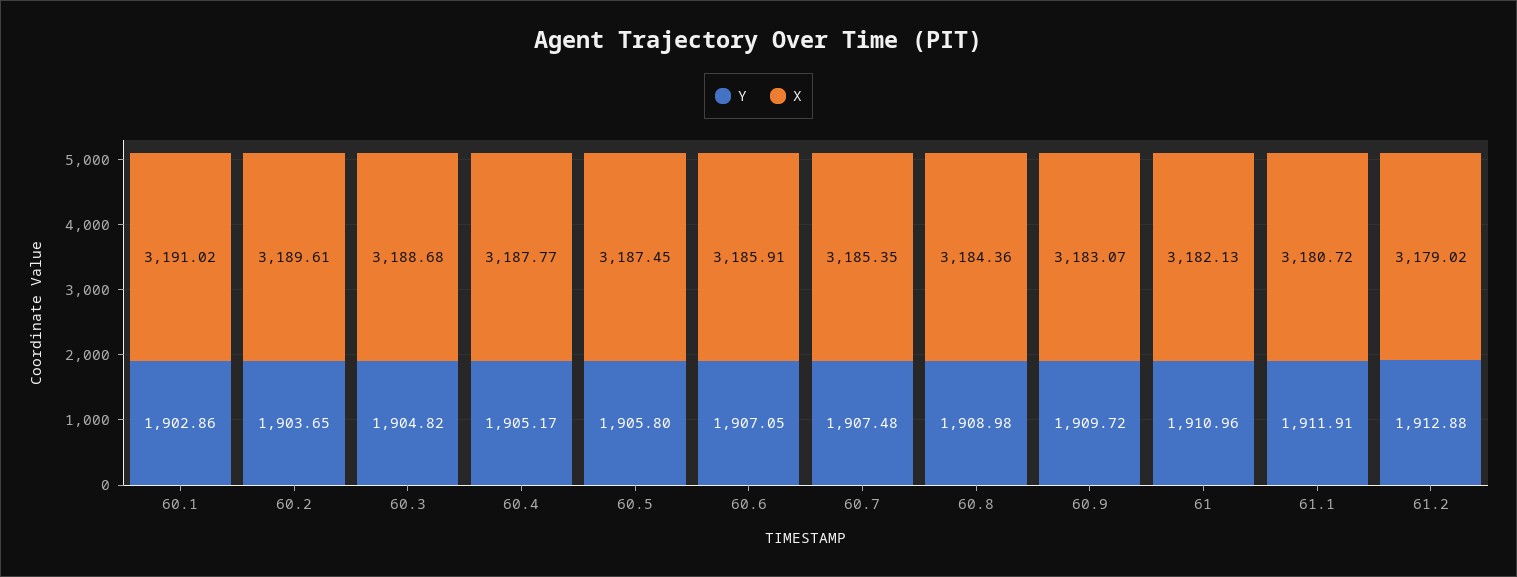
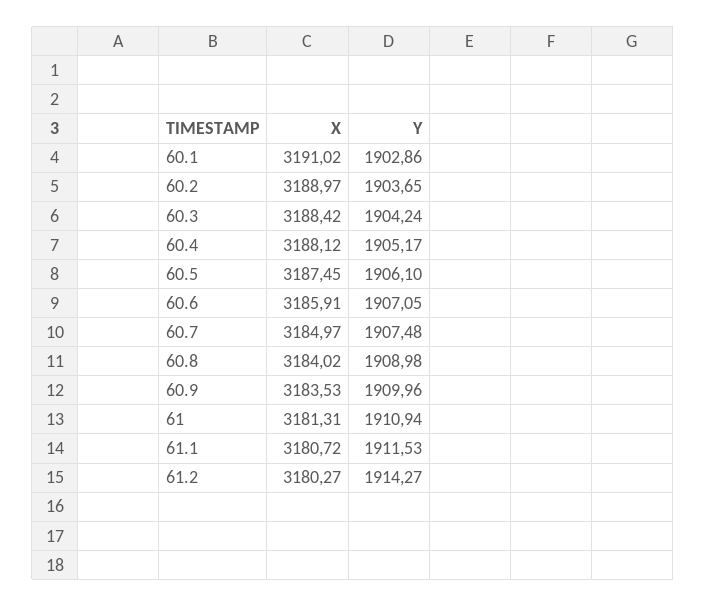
X, 60.2: 3189.61 -> 3188.97
Y, 60.3: 1904.82 -> 1904.24
X, 60.3: 3188.68 -> 3188.42
X, 60.4: 3187.77 -> 3188.12
Y, 60.5: 1905.8 -> 1906.1
X, 60.7: 3185.35 -> 3184.97
X, 60.8: 3184.36 -> 3184.02
Y, 60.9: 1909.72 -> 1909.96
X, 60.9: 3183.07 -> 3183.53
Y, 61: 1910.96 -> 1910.94
X, 61: 3182.13 -> 3181.31
Y, 61.1: 1911.91 -> 1911.53
Y, 61.2: 1912.88 -> 1914.27
X, 61.2: 3179.02 -> 3180.27

